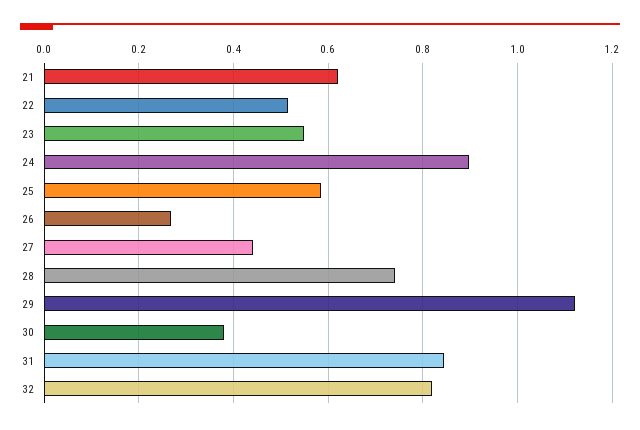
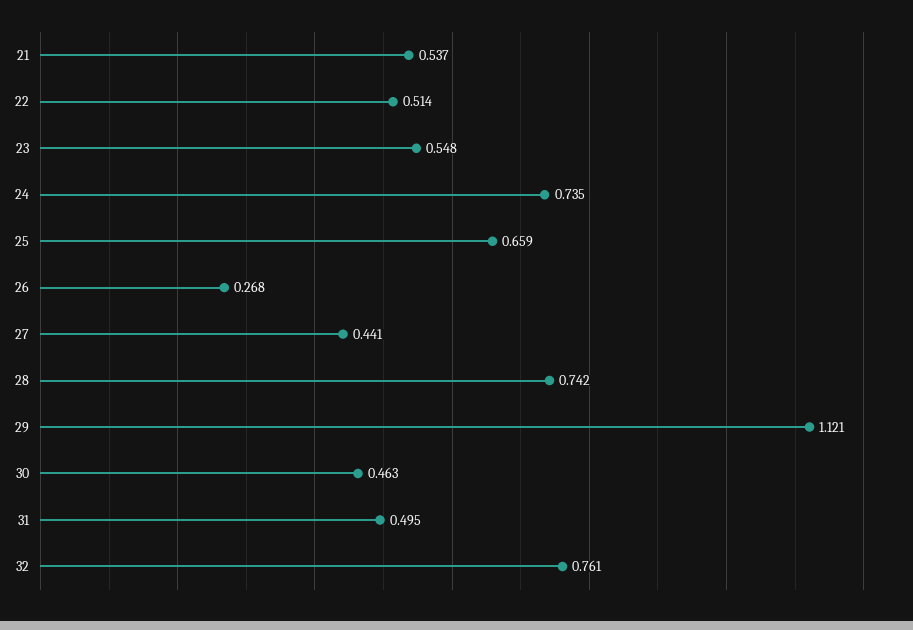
21: 0.62 -> 0.537
24: 0.9 -> 0.735
25: 0.58 -> 0.659
30: 0.38 -> 0.463
31: 0.84 -> 0.495
32: 0.82 -> 0.761

